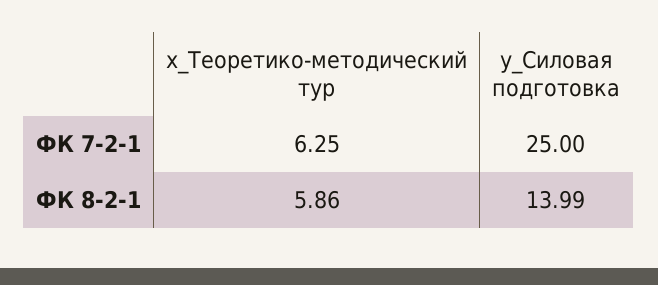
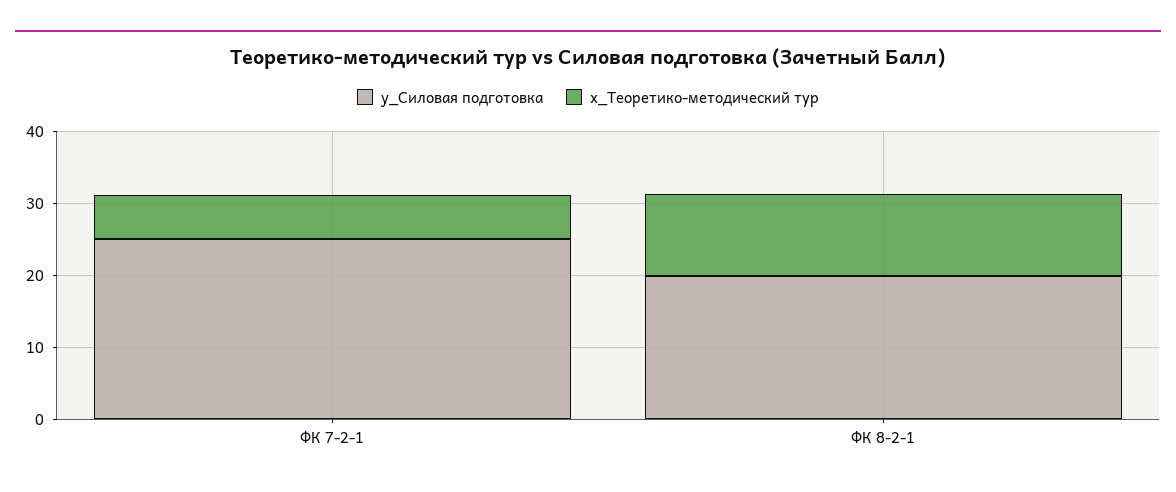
x_Теоретико-методический тур, ФК 8-2-1: 5.86 -> 12
y_Силовая подготовка, ФК 8-2-1: 13.99 -> 20

